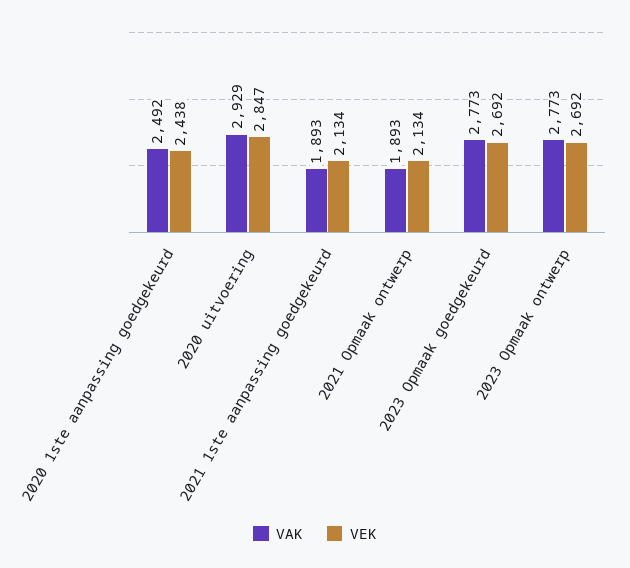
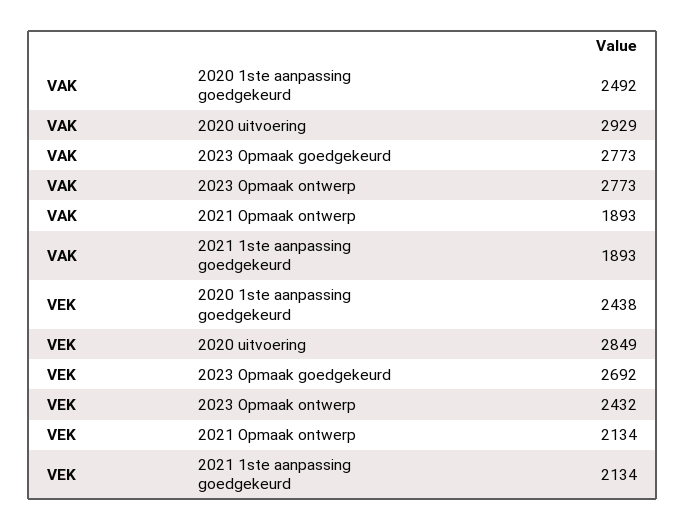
VEK, 2020 uitvoering: 2847 -> 2849
VEK, 2023 Opmaak ontwerp: 2692 -> 2432

